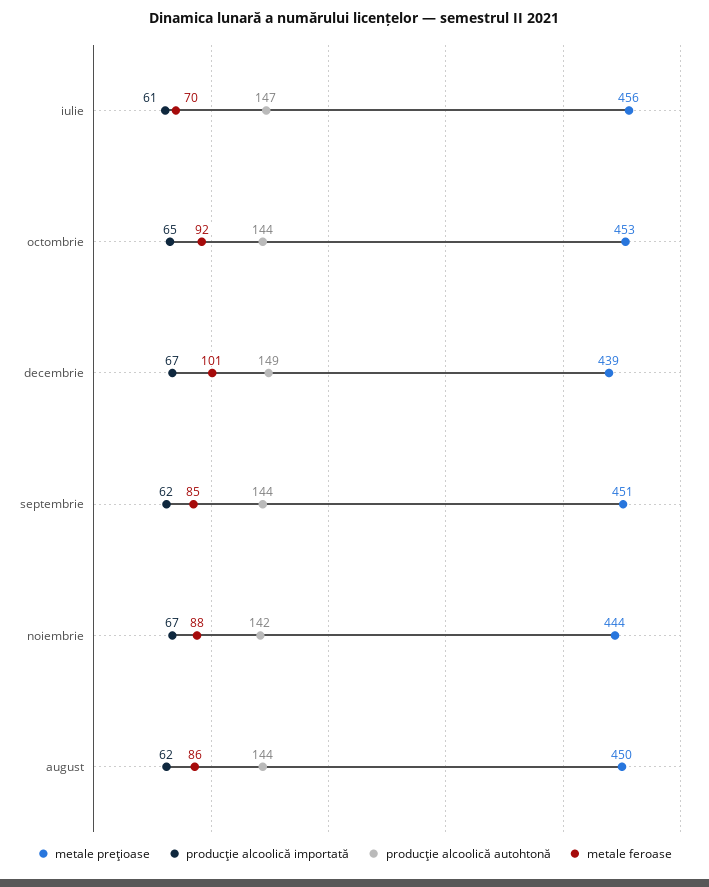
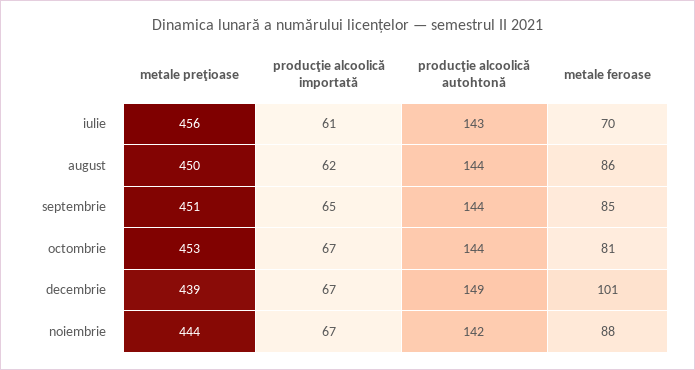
producţie alcoolică autohtonă, iulie: 147 -> 143
producţie alcoolică importată, octombrie: 65 -> 67
metale feroase, octombrie: 92 -> 81
producţie alcoolică importată, septembrie: 62 -> 65

